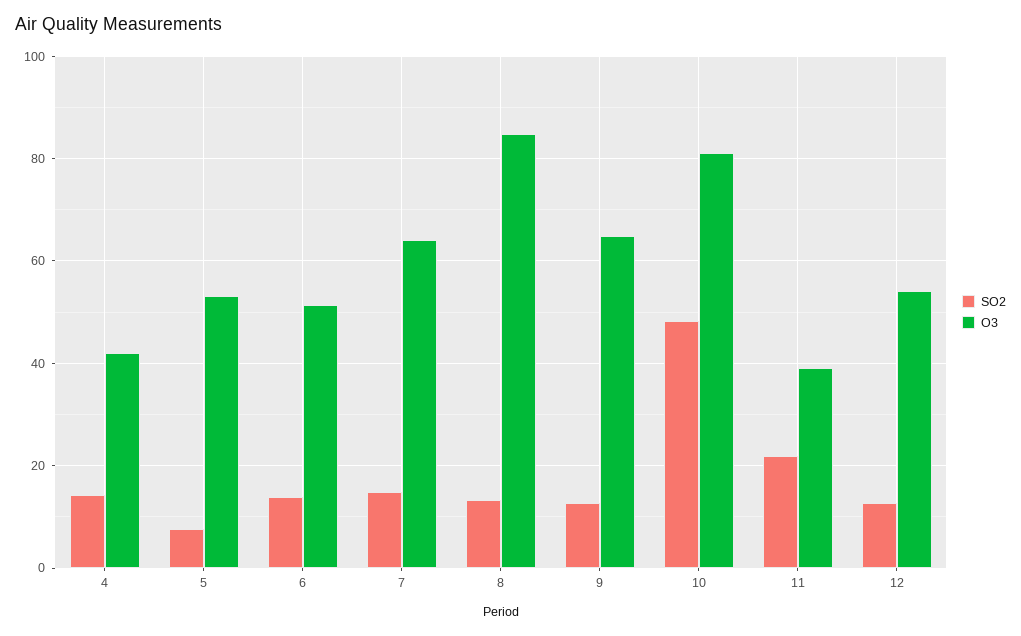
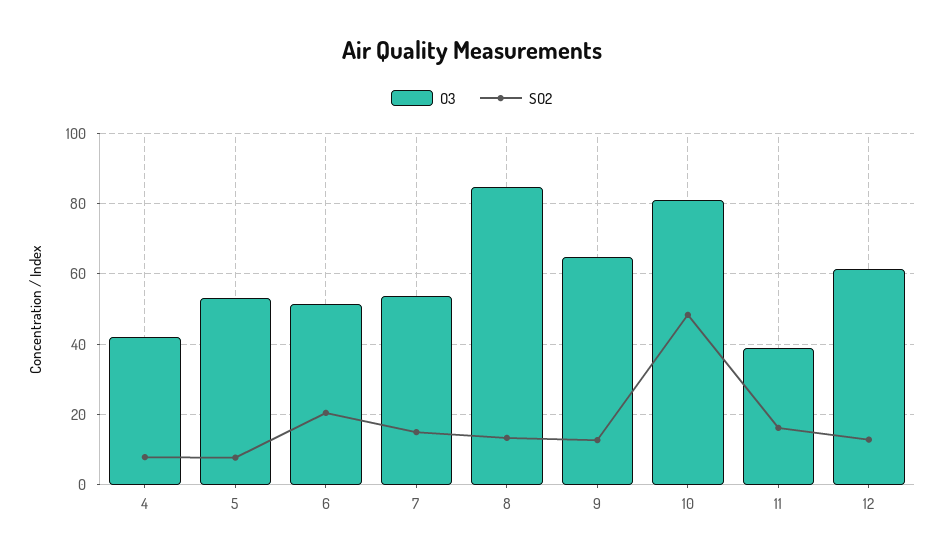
SO2, 4: 14 -> 8
SO2, 6: 14 -> 20
O3, 7: 64 -> 54
SO2, 11: 22 -> 16
O3, 12: 54 -> 62

